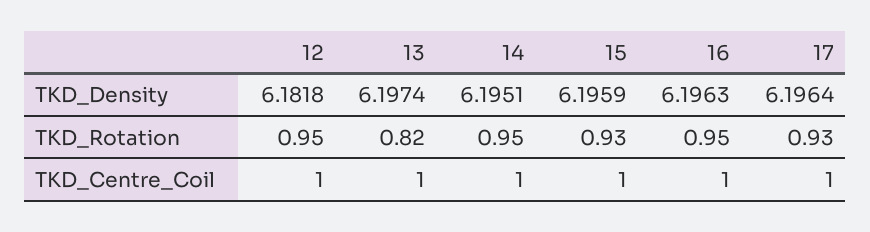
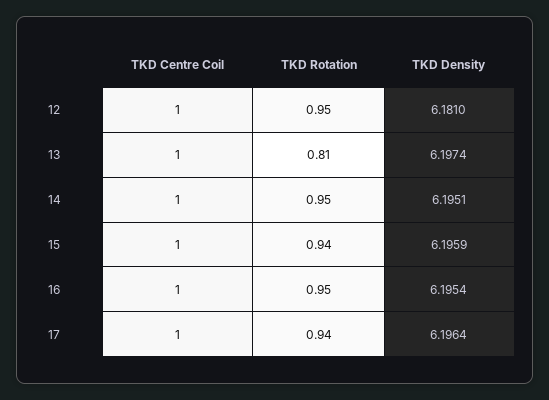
12, TKD_Density: 6.1818 -> 6.181
16, TKD_Density: 6.1963 -> 6.1954
13, TKD_Rotation: 0.82 -> 0.81
15, TKD_Rotation: 0.93 -> 0.94
17, TKD_Rotation: 0.93 -> 0.94

